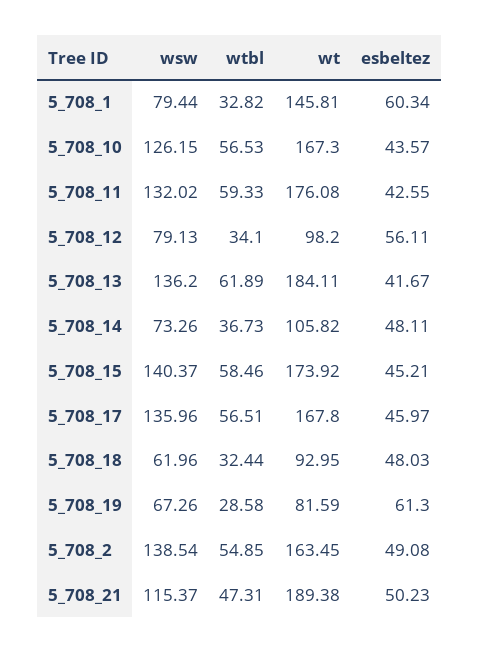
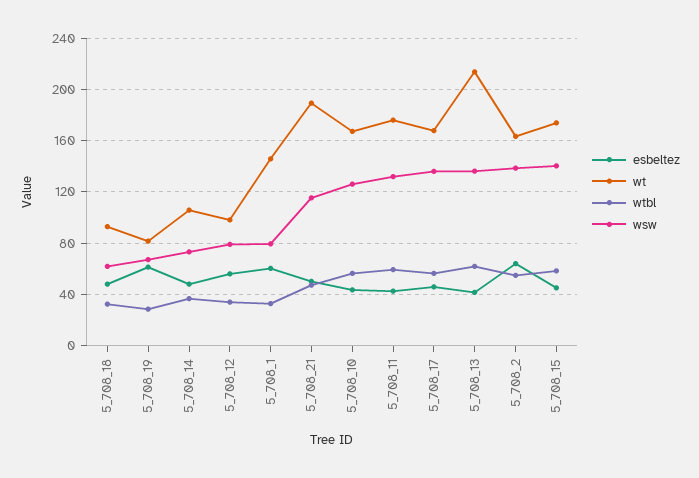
wt, 5_708_13: 184.11 -> 215
esbeltez, 5_708_2: 49.08 -> 65

